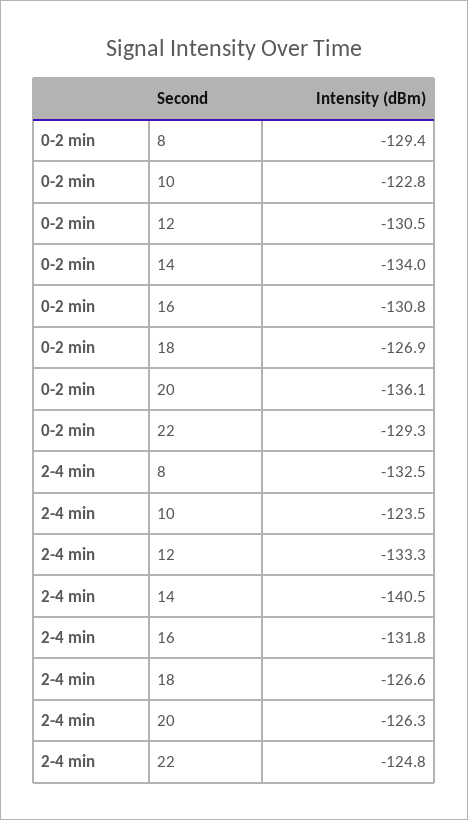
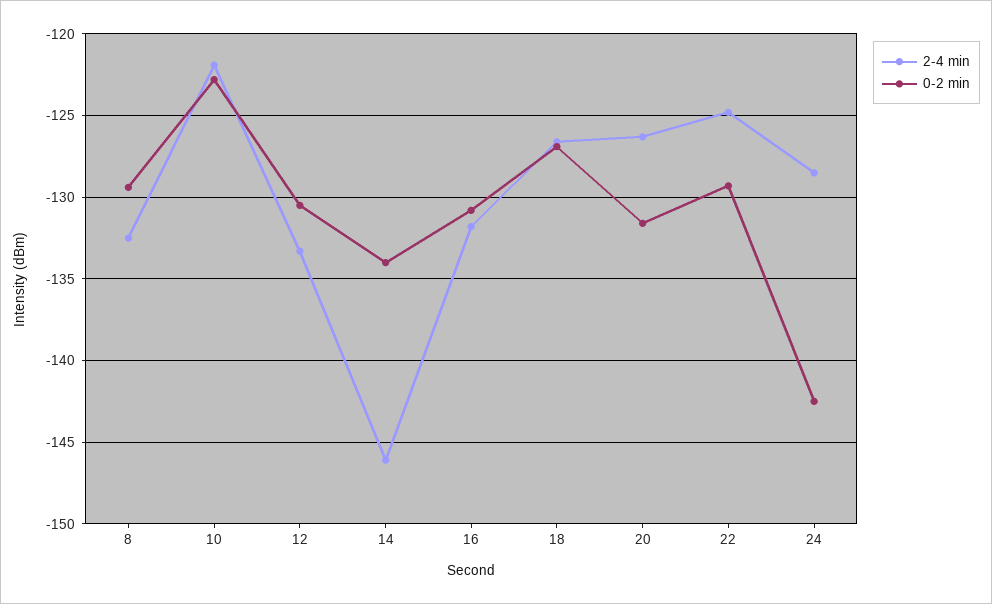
0-2 min, 20: -136.1 -> -131.5
2-4 min, 10: -123.5 -> -122
2-4 min, 14: -140.5 -> -146
2-4 min, 24: none -> -128.5
0-2 min, 24: none -> -142.5

